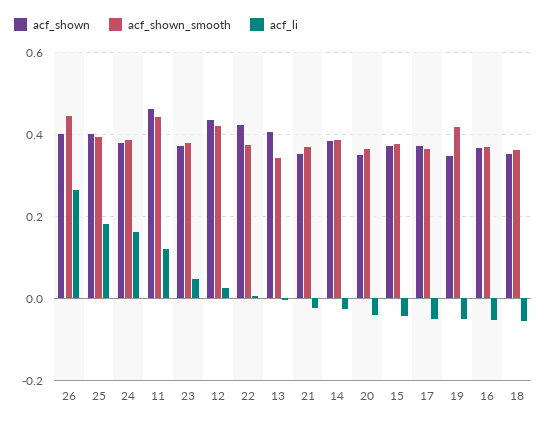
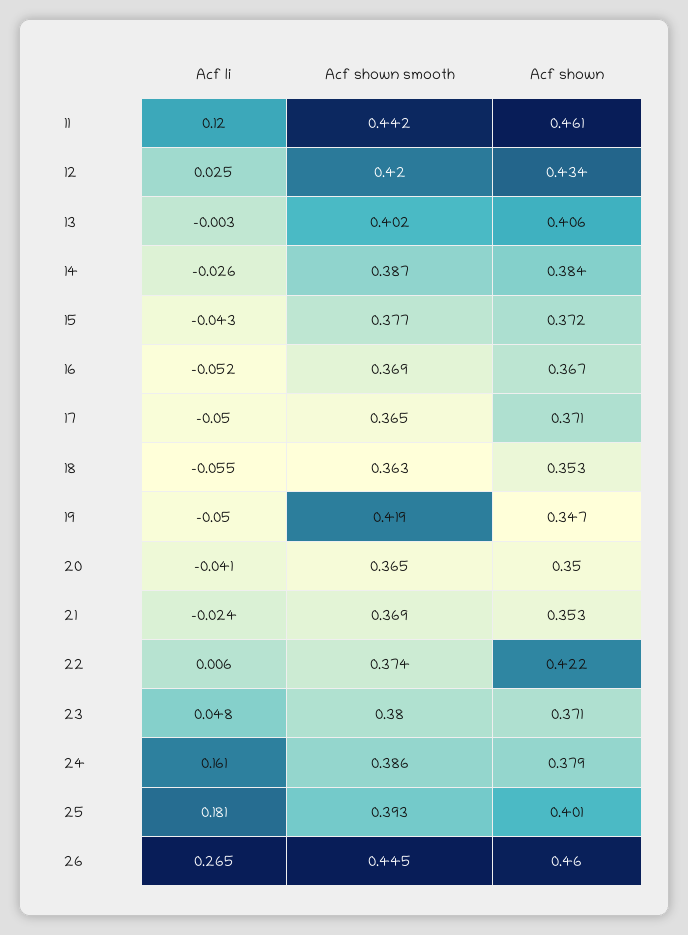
acf_shown, 26: 0.4 -> 0.46
acf_shown_smooth, 13: 0.34 -> 0.402

